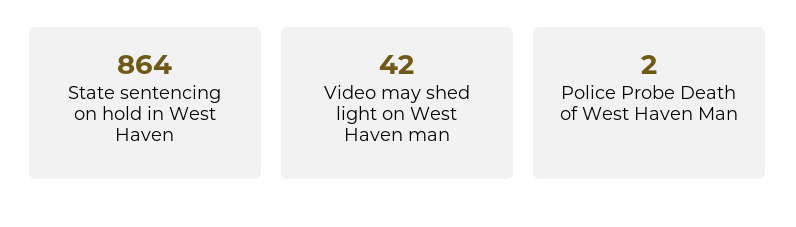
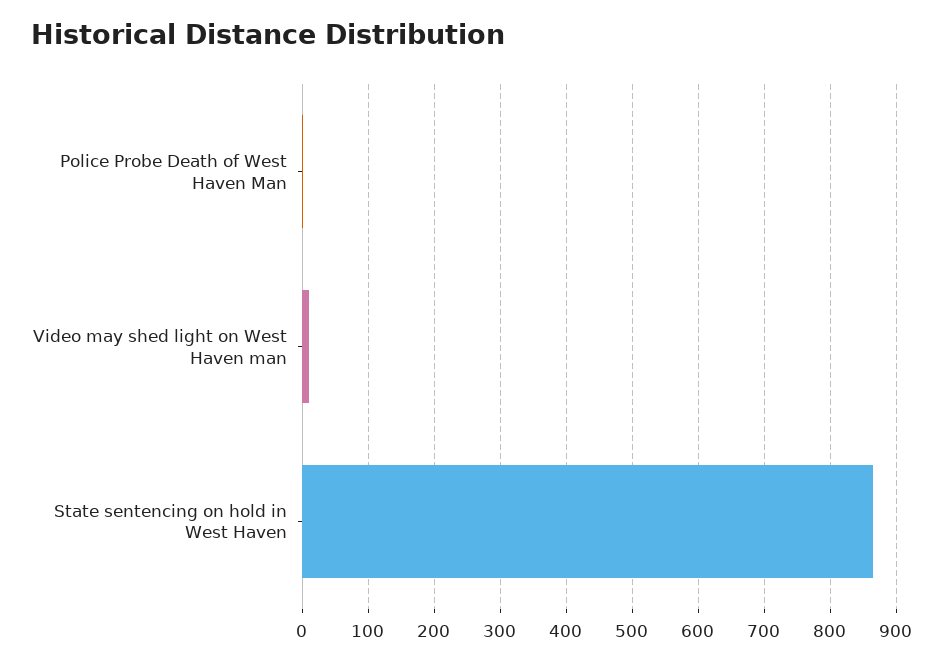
Video may shed light on West Haven man: 42 -> 10

